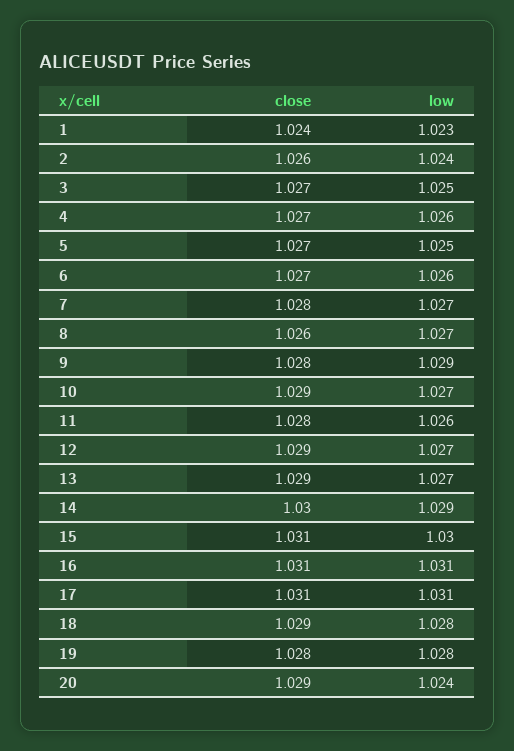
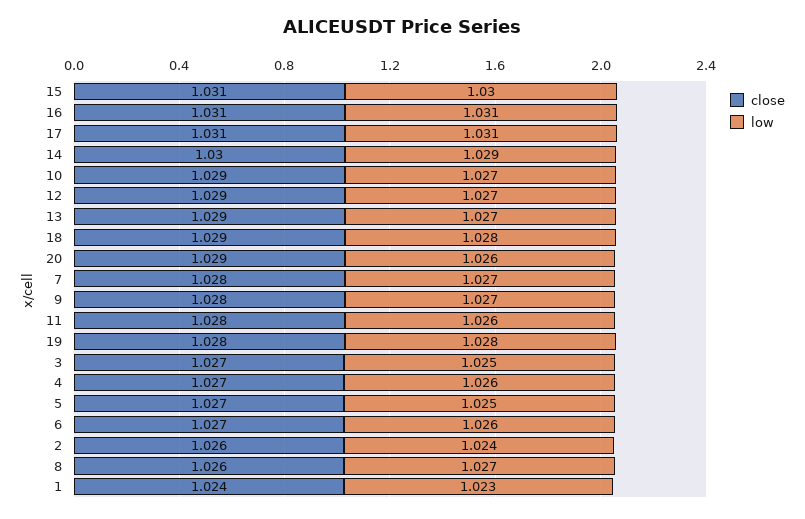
low, 9: 1.029 -> 1.027
low, 20: 1.024 -> 1.026

